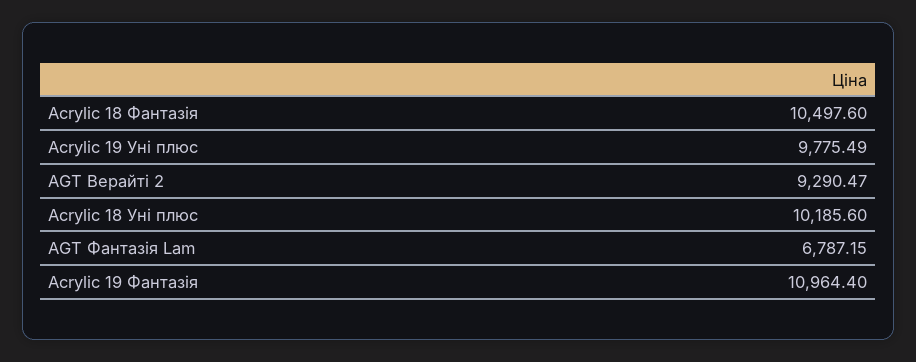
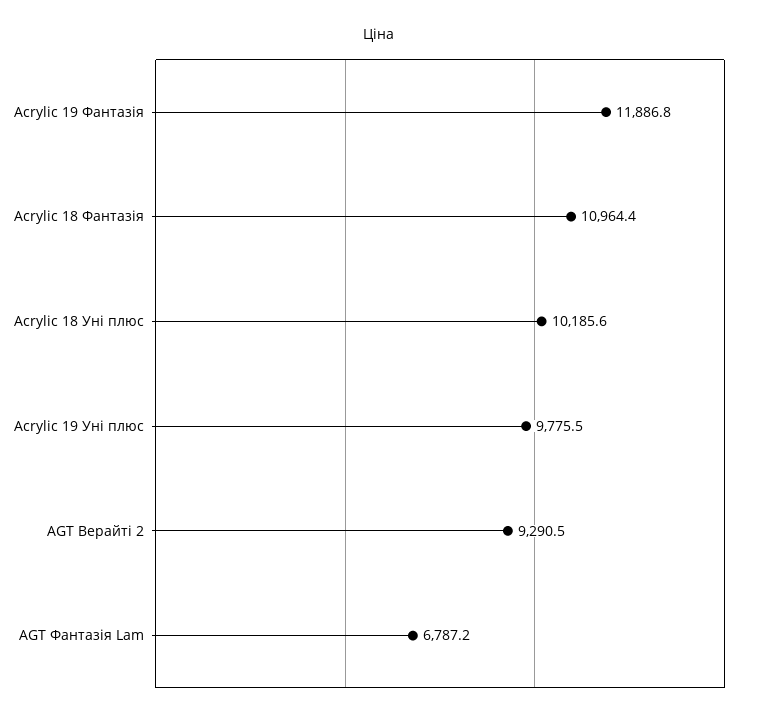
Acrylic 18 Фантазія: 10497.6 -> 10964.4
Acrylic 19 Фантазія: 10964.4 -> 11886.8

